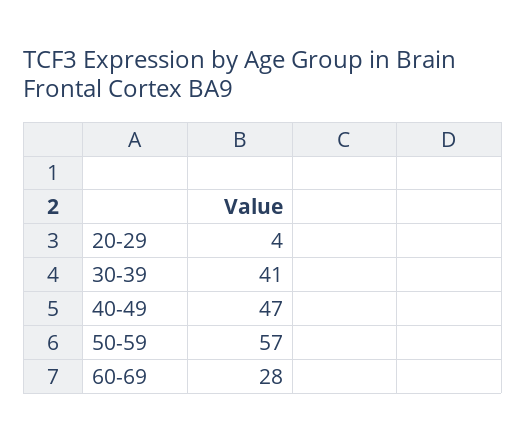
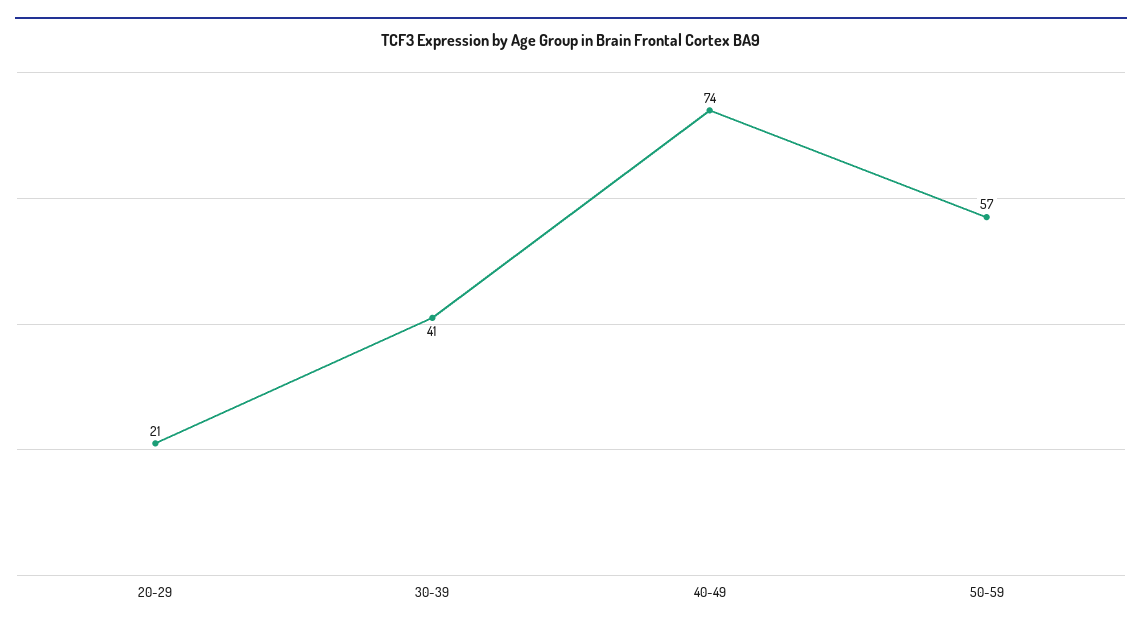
20-29: 4 -> 21
40-49: 47 -> 74
60-69: 28 -> none

